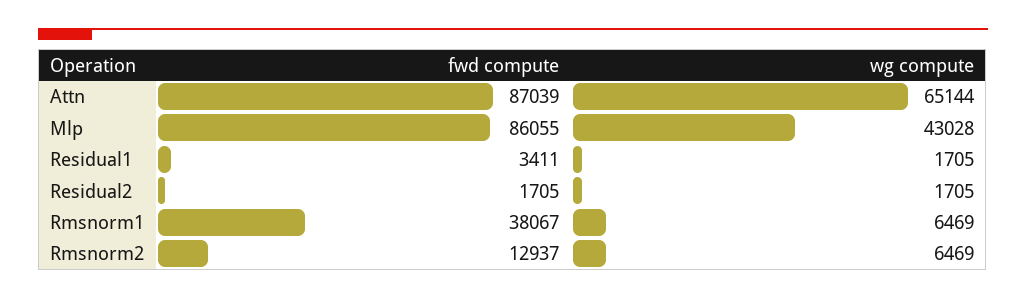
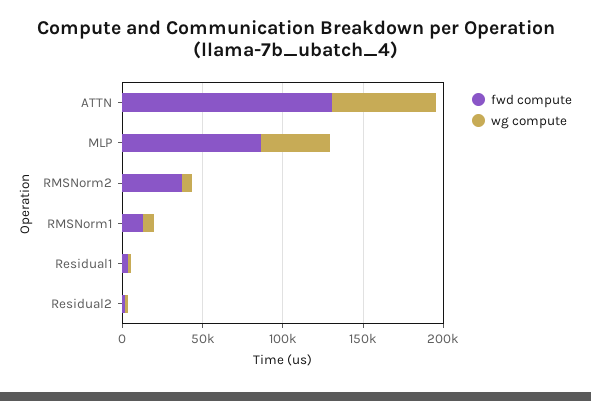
fwd compute, Attn: 87039 -> 130000
fwd compute, Rmsnorm1: 38067 -> 10000
fwd compute, Rmsnorm2: 12937 -> 40000

